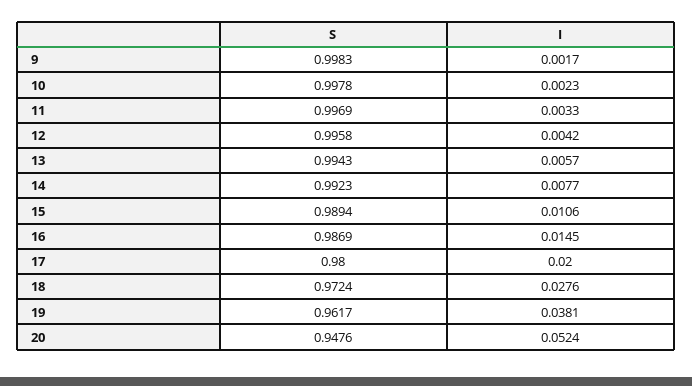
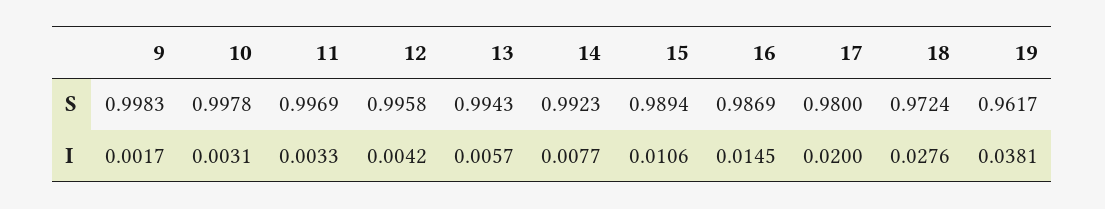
I, 10: 0.0023 -> 0.0031
S, 20: 0.9476 -> none
I, 20: 0.0524 -> none

